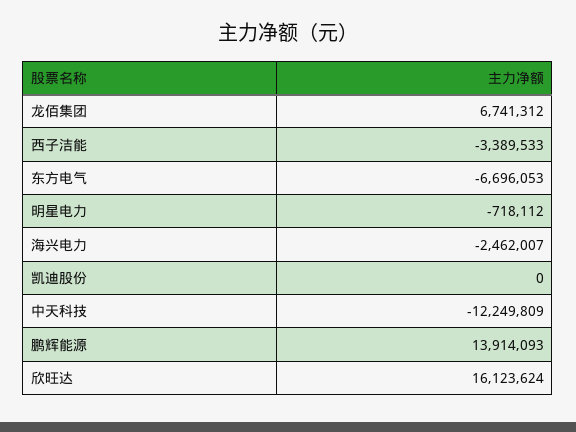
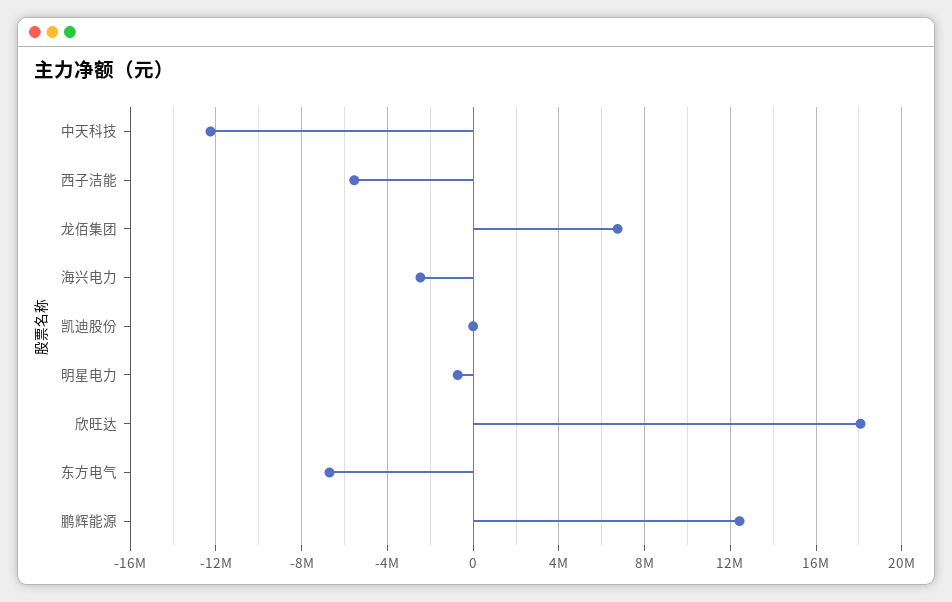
西子洁能: -3389533 -> -5500000
鹏辉能源: 13914093 -> 12500000
欣旺达: 16123624 -> 18000000

